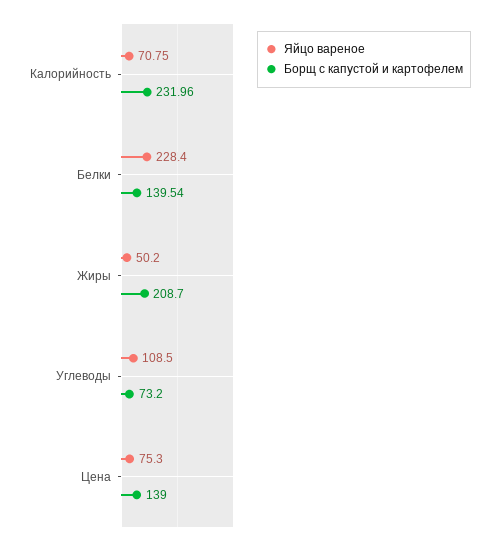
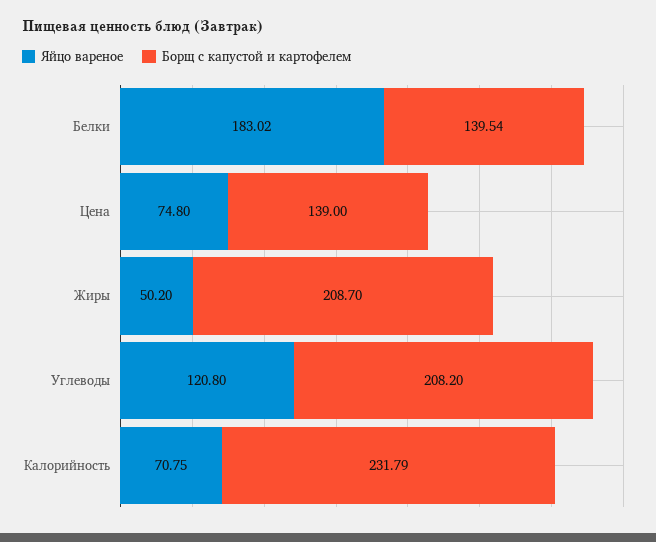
Борщ с капустой и картофелем, Калорийность: 231.96 -> 231.79
Яйцо вареное, Белки: 228.4 -> 183.02
Яйцо вареное, Углеводы: 108.5 -> 120.8
Борщ с капустой и картофелем, Углеводы: 73.2 -> 208.2
Яйцо вареное, Цена: 75.3 -> 74.8

